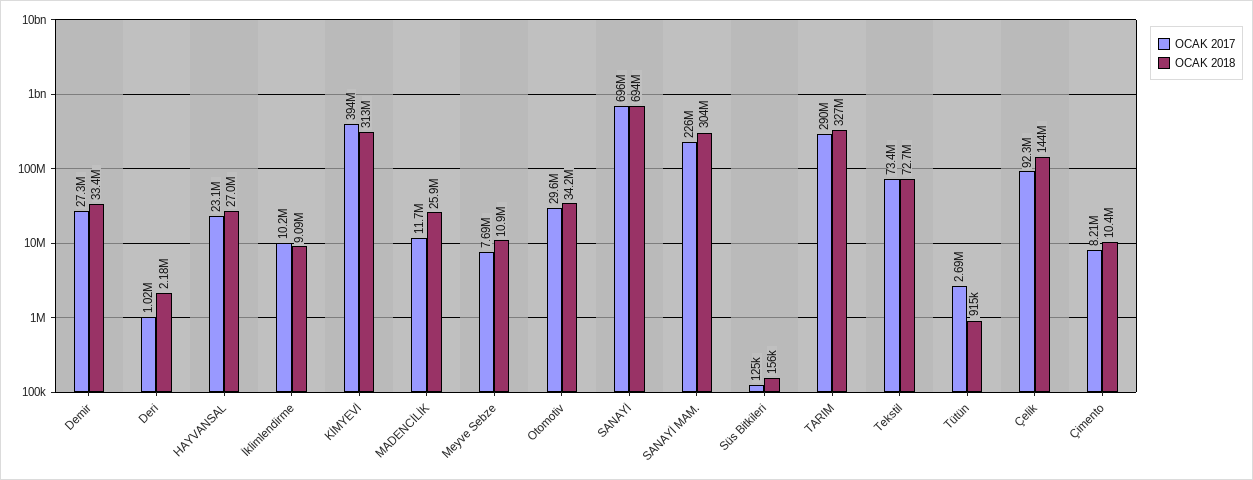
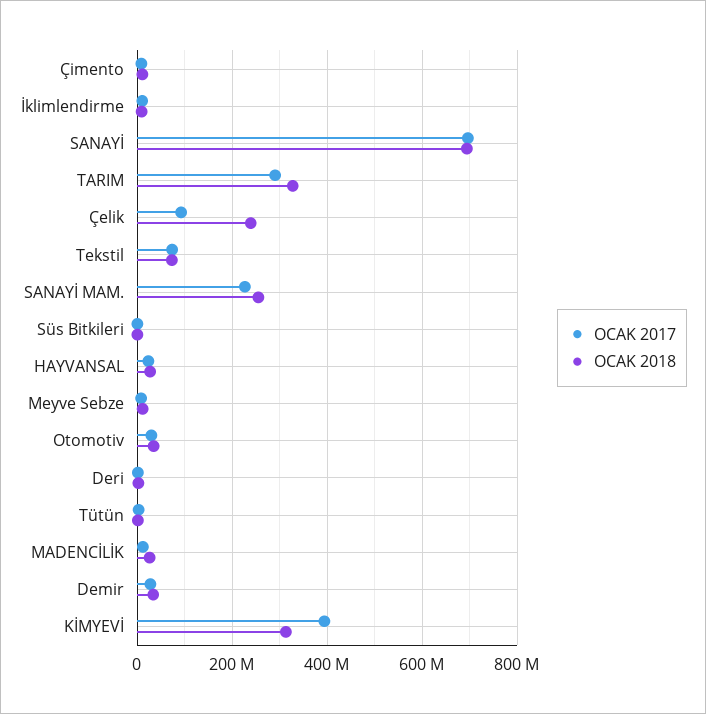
OCAK 2018, SANAYİ MAM.: 304000000 -> 260000000
OCAK 2018, Çelik: 144000000 -> 240000000

